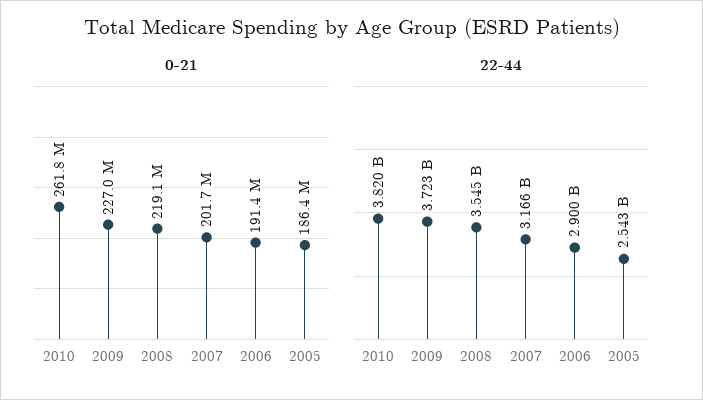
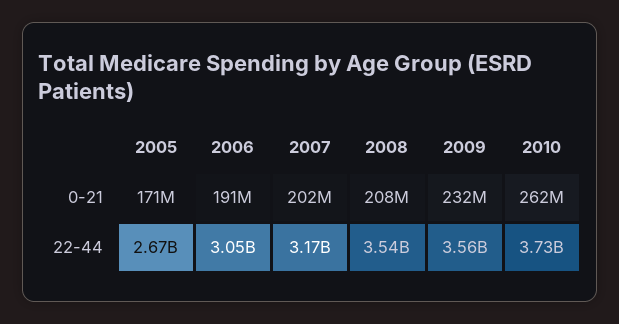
0-21, 2009: 227000000 -> 232000000
0-21, 2008: 219100000 -> 208000000
0-21, 2005: 186400000 -> 171000000
22-44, 2010: 3820000000 -> 3730000000
22-44, 2009: 3723000000 -> 3560000000
22-44, 2006: 2900000000 -> 3050000000
22-44, 2005: 2543000000 -> 2670000000

